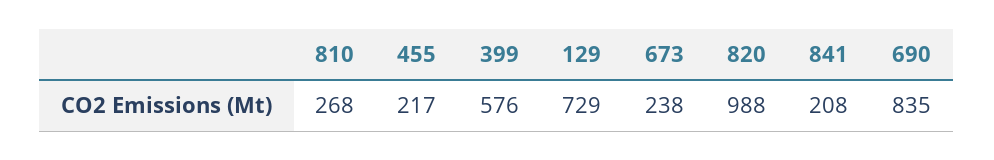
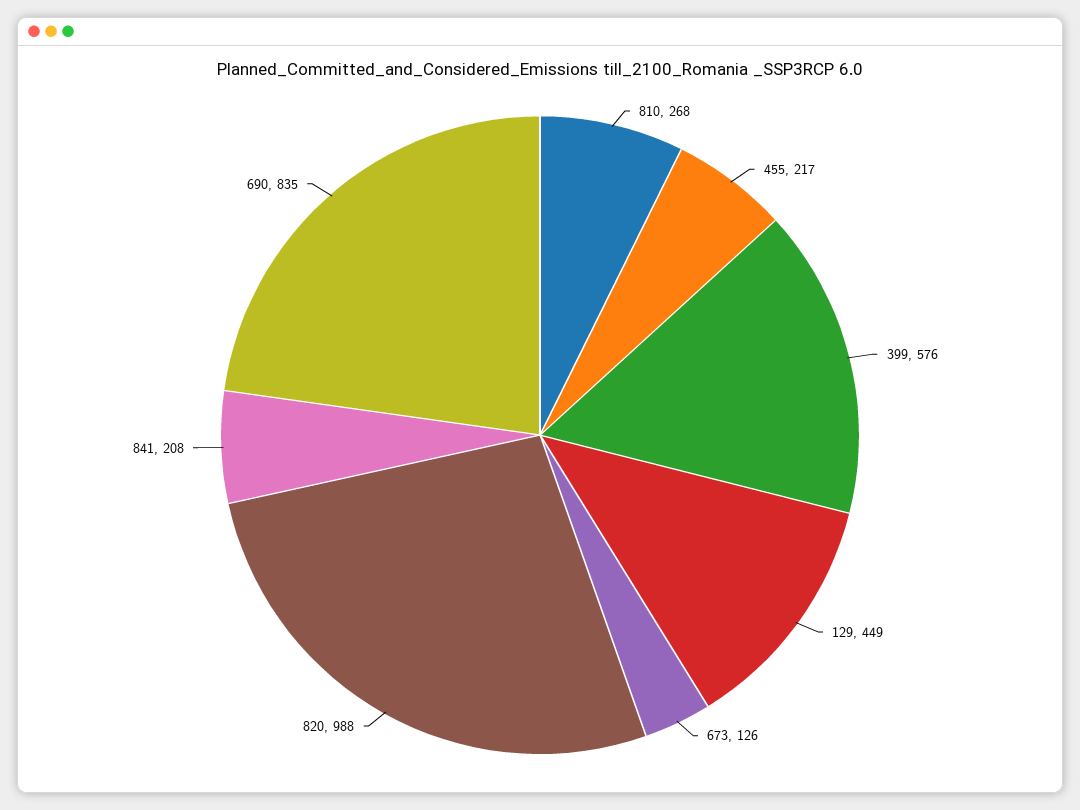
129: 729 -> 449
673: 238 -> 126

